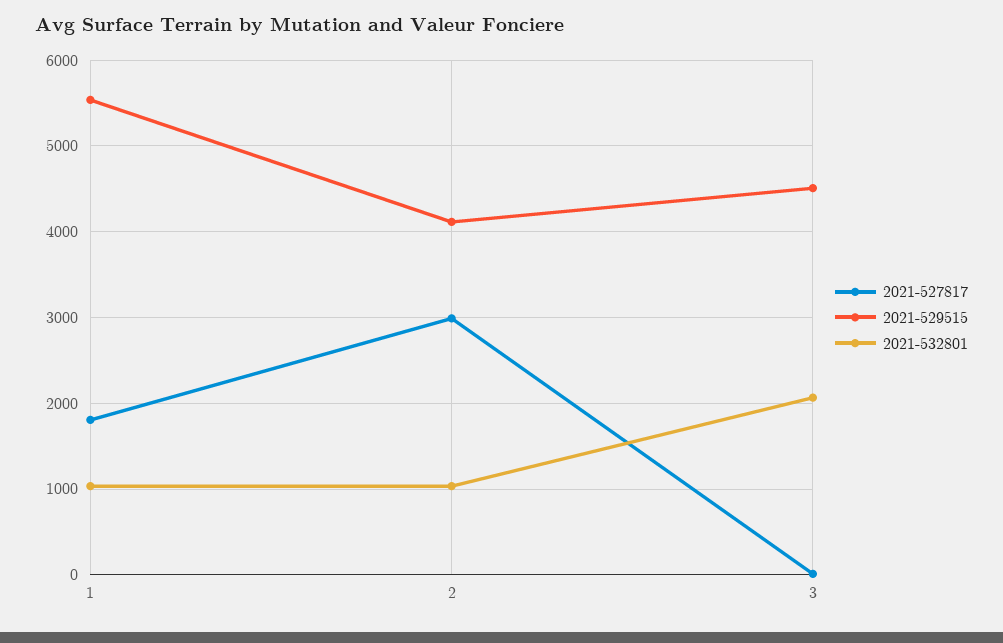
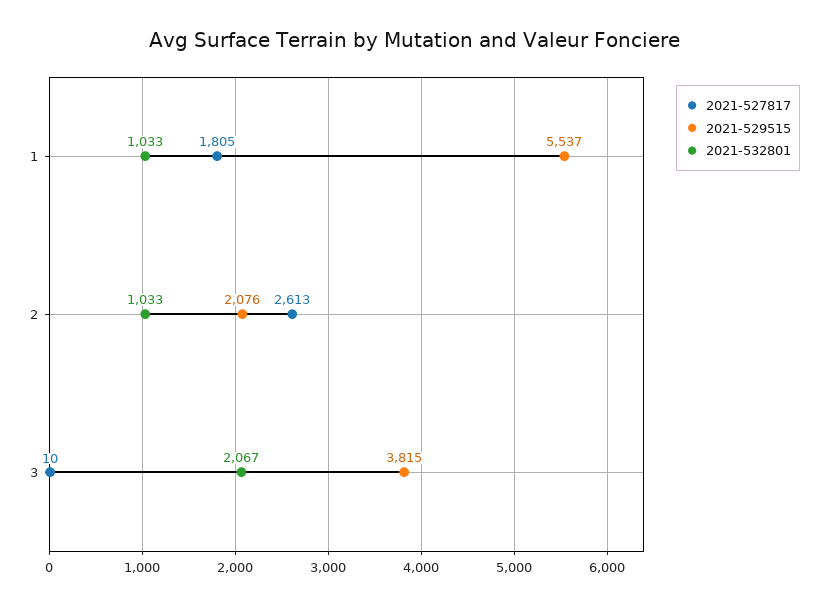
2021-527817, 2: 3000 -> 2613
2021-529515, 2: 4100 -> 2076
2021-529515, 3: 4500 -> 3815

